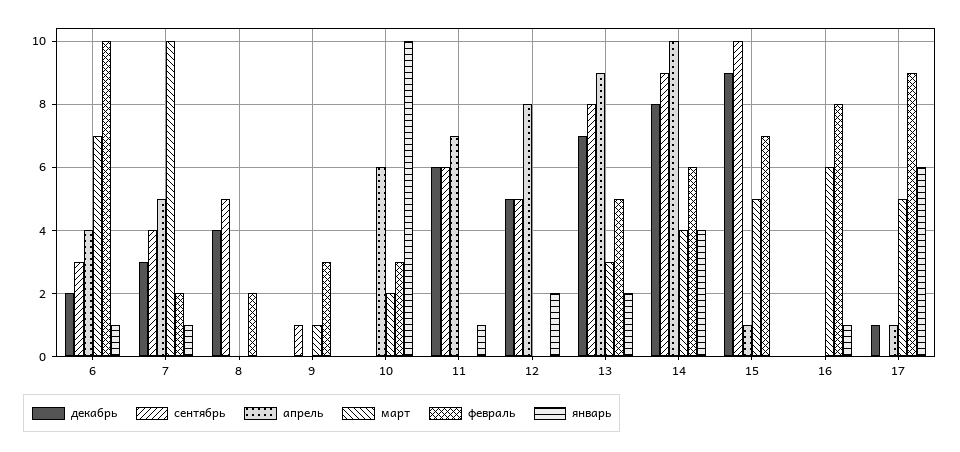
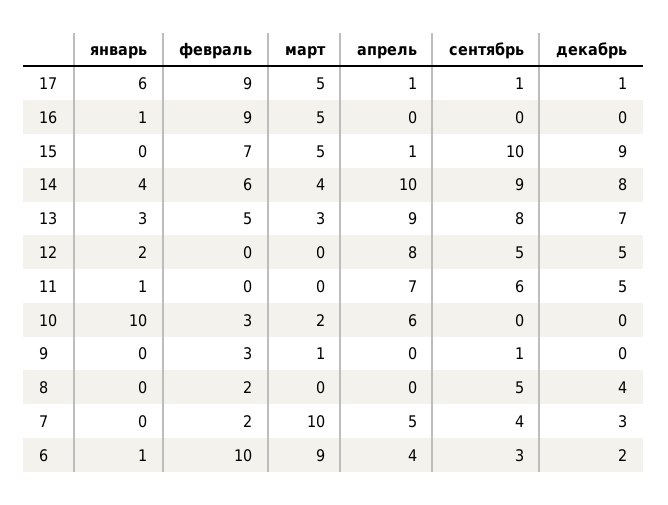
март, 6: 7 -> 9
январь, 7: 1 -> 0
декабрь, 11: 6 -> 5
январь, 13: 2 -> 3
март, 16: 6 -> 5
февраль, 16: 8 -> 9
сентябрь, 17: 0 -> 1

